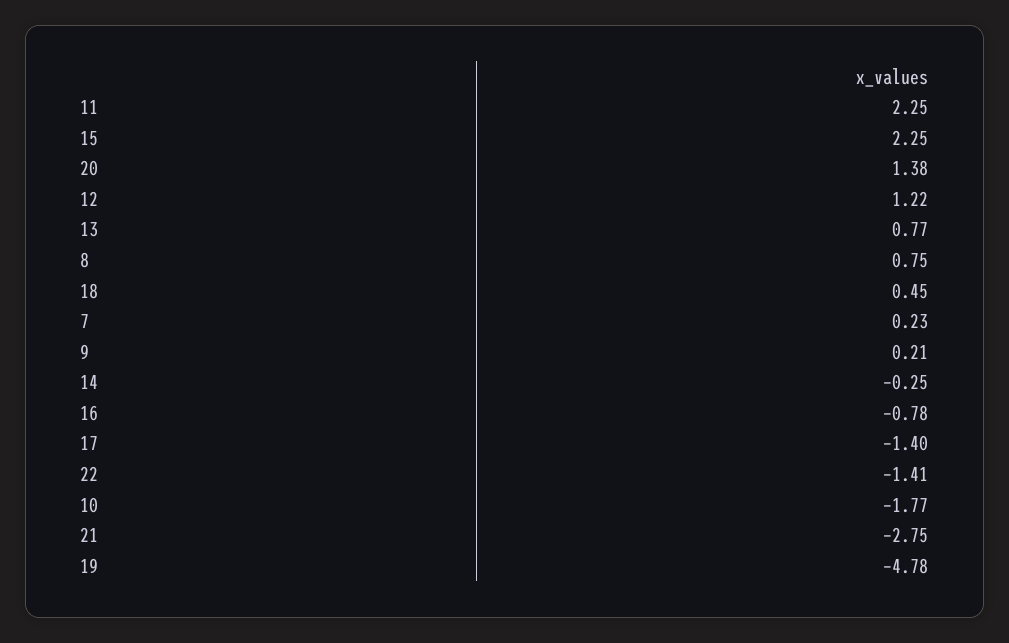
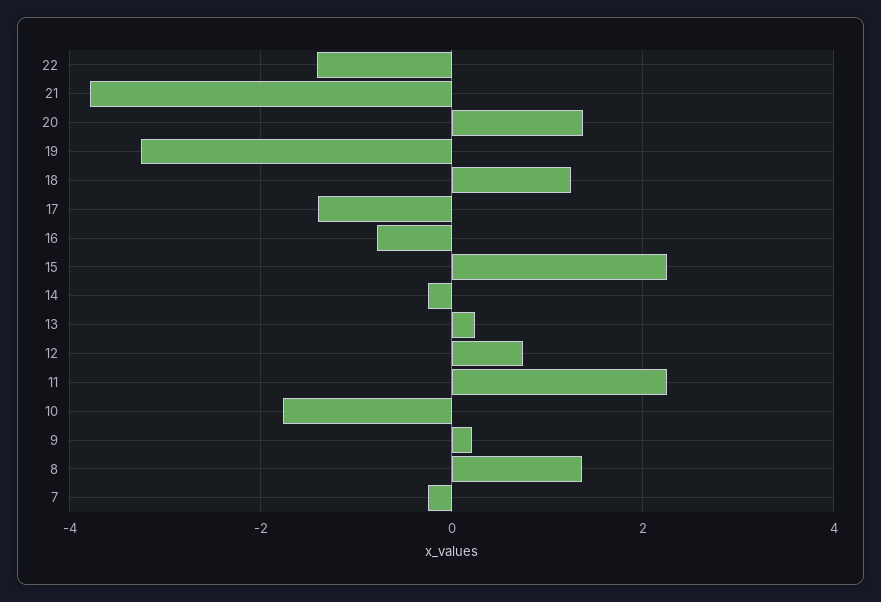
12: 1.22 -> 0.8
13: 0.77 -> 0.2
8: 0.75 -> 1.4
18: 0.45 -> 1.2
7: 0.23 -> -0.2
21: -2.75 -> -3.8
19: -4.78 -> -3.2

